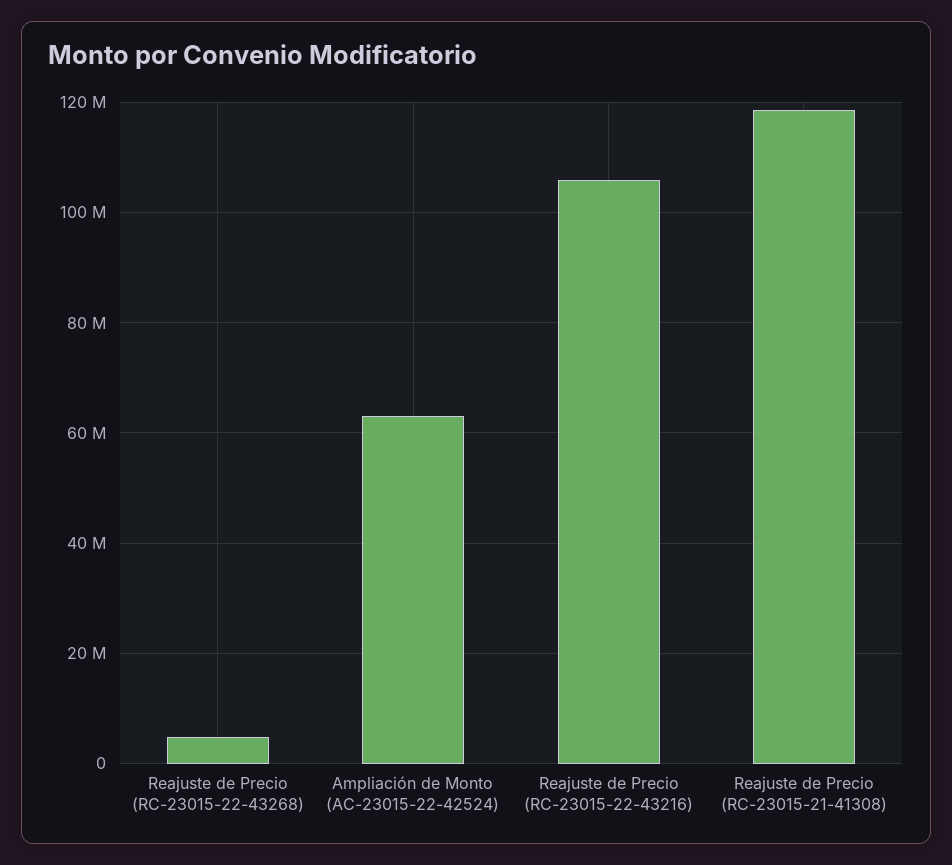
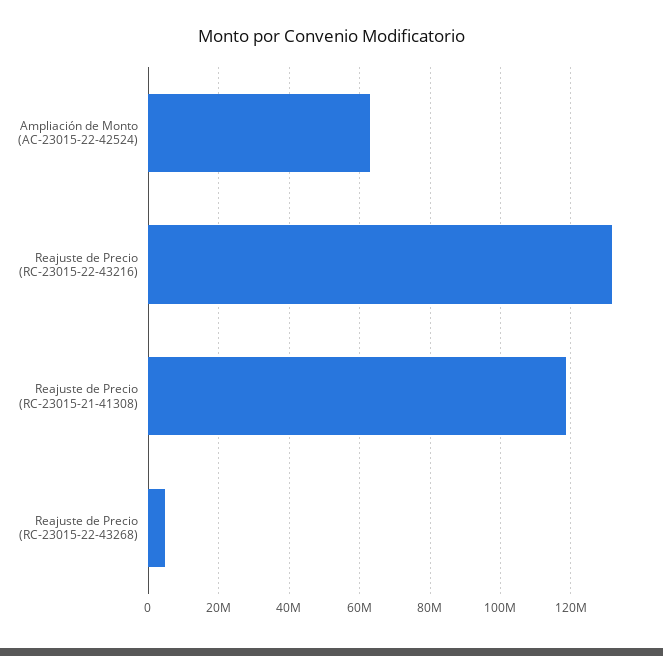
Reajuste de Precio (RC-23015-22-43216): 106000000 -> 132000000

